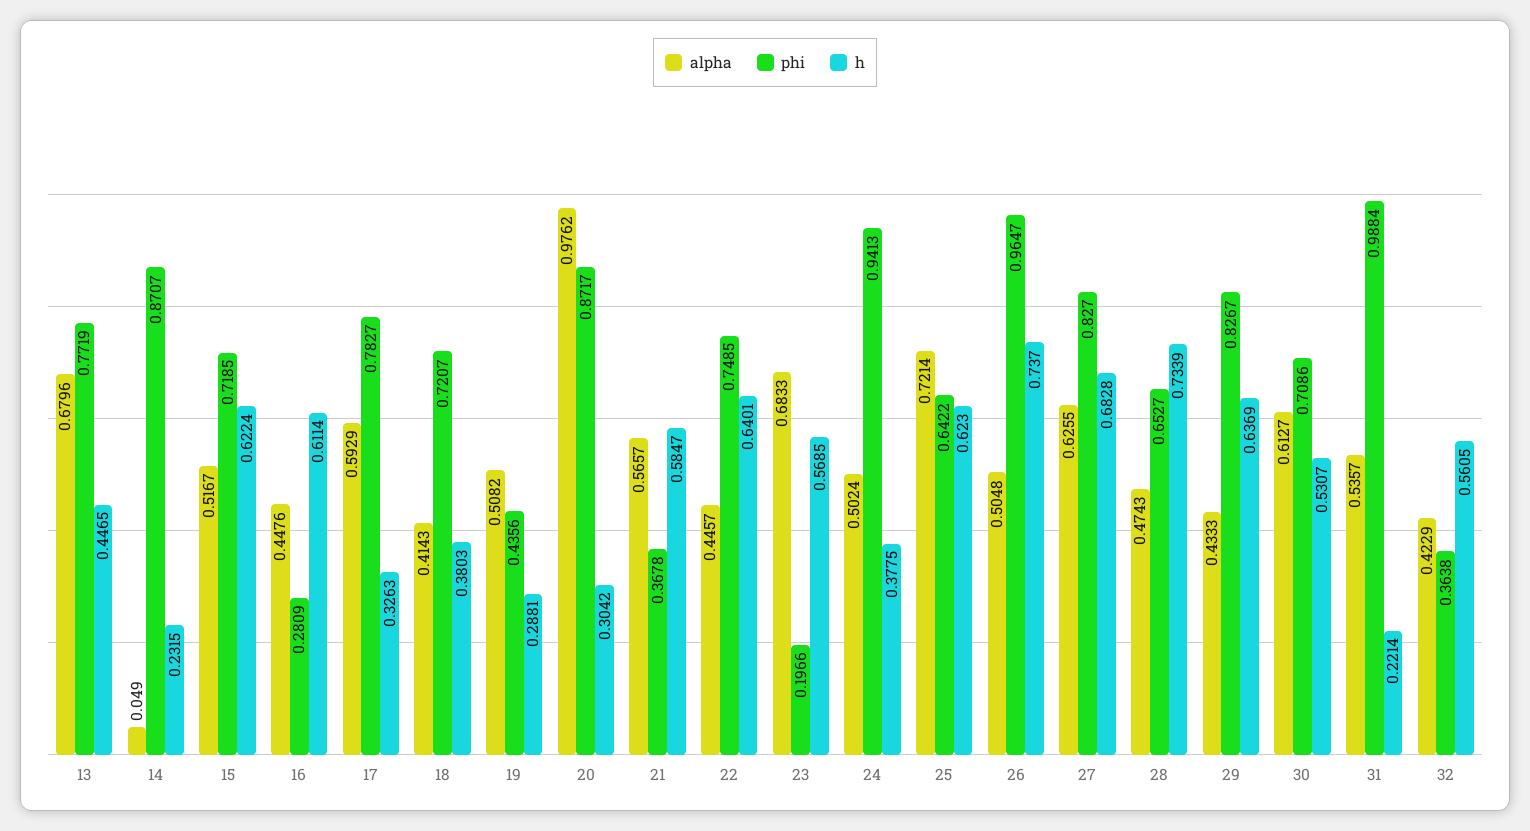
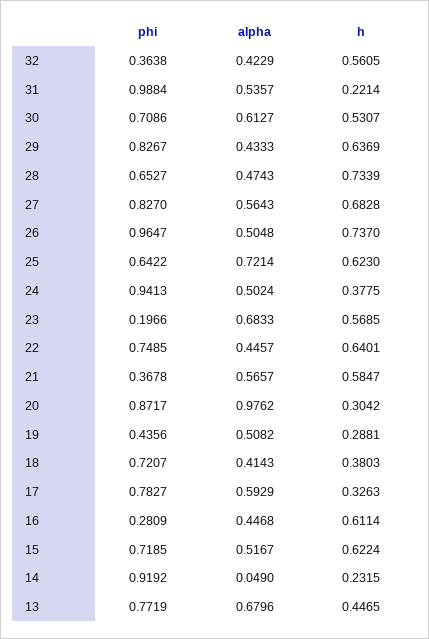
phi, 14: 0.8707 -> 0.9192
alpha, 16: 0.4476 -> 0.4468
alpha, 27: 0.6255 -> 0.5643

